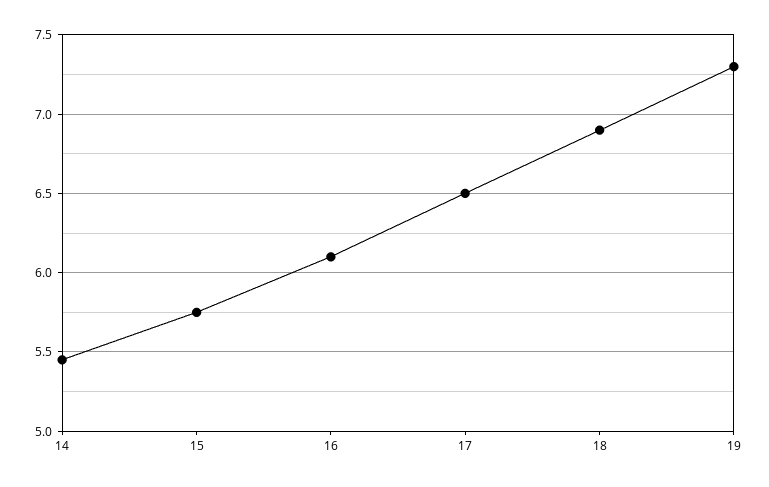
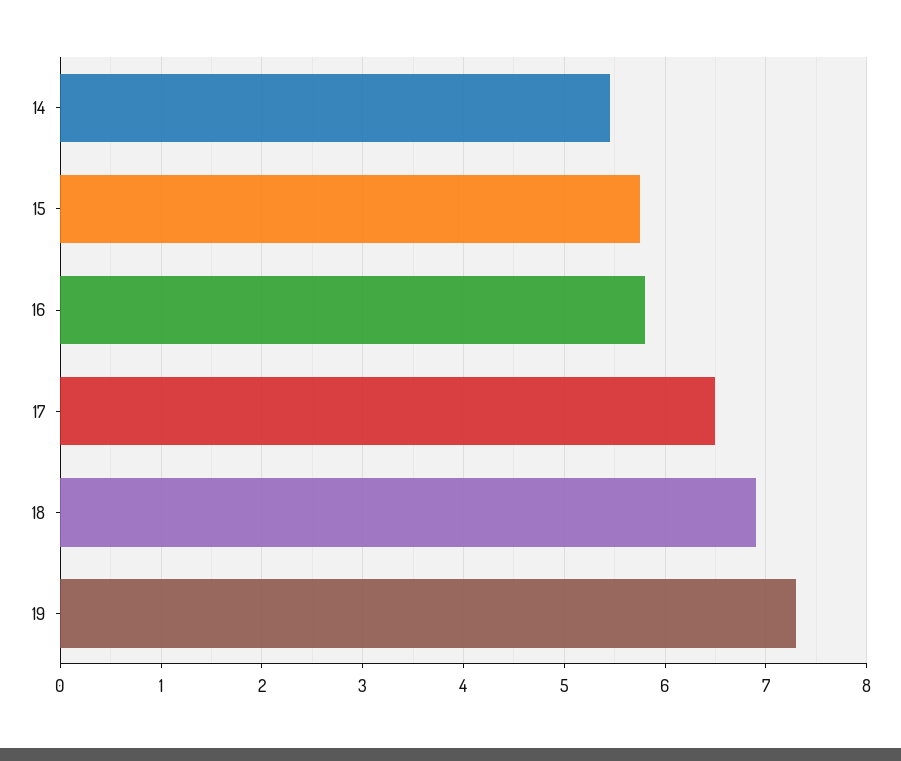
16: 6.1 -> 5.8

